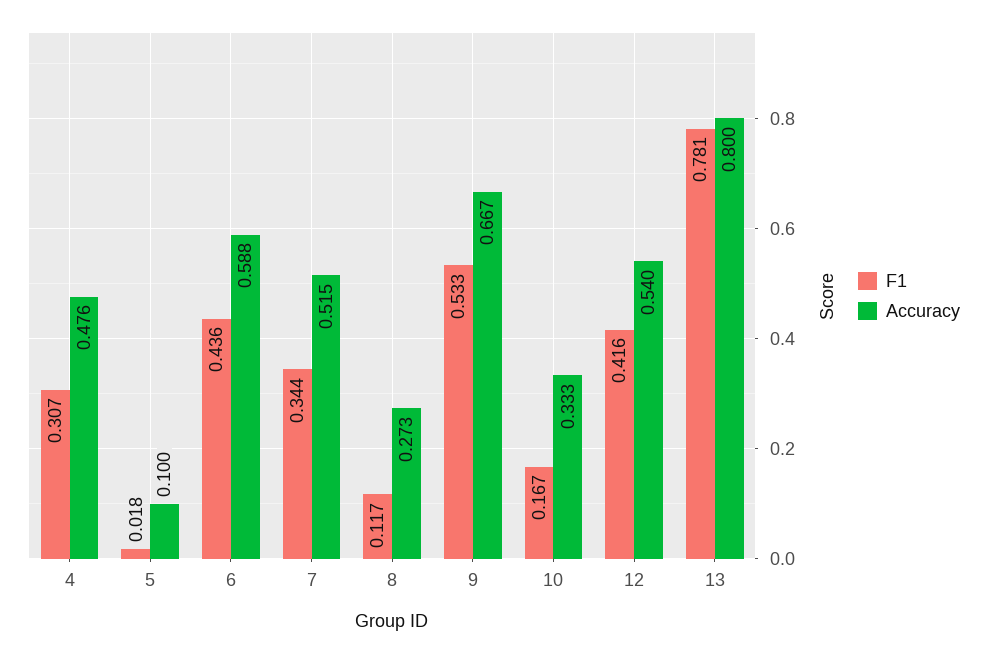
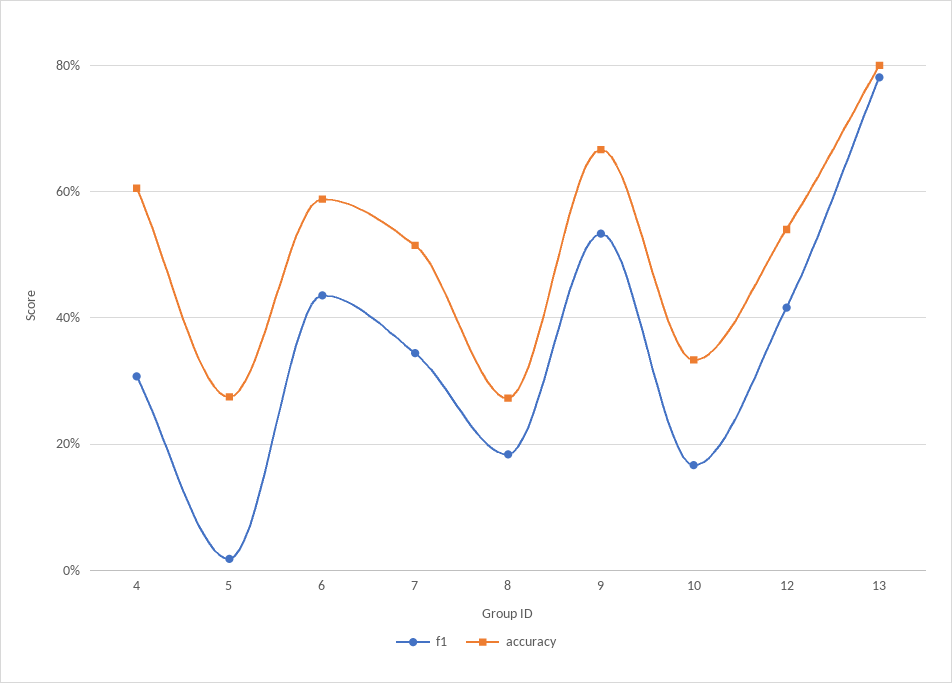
Accuracy, 4: 0.476 -> 0.6
Accuracy, 5: 0.1 -> 0.28
F1, 8: 0.117 -> 0.18

